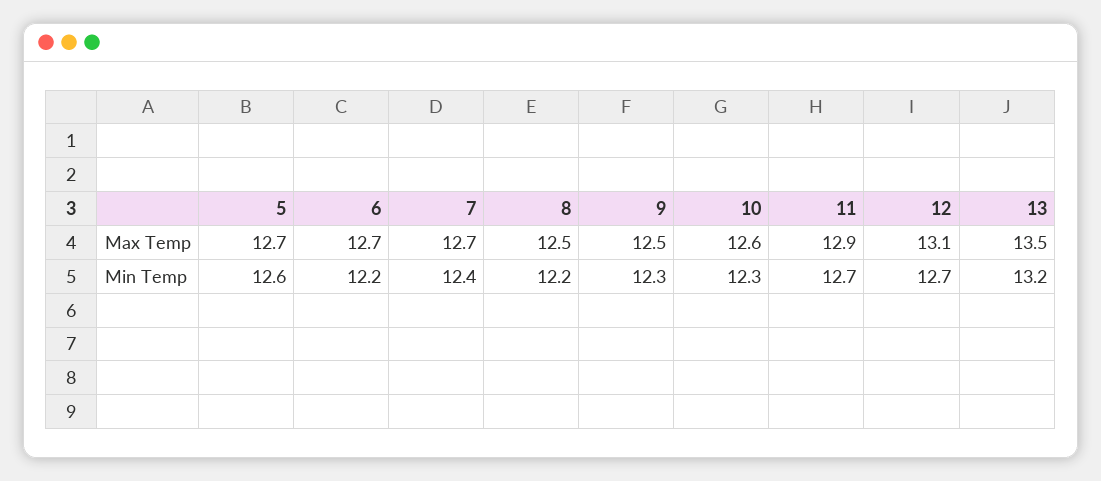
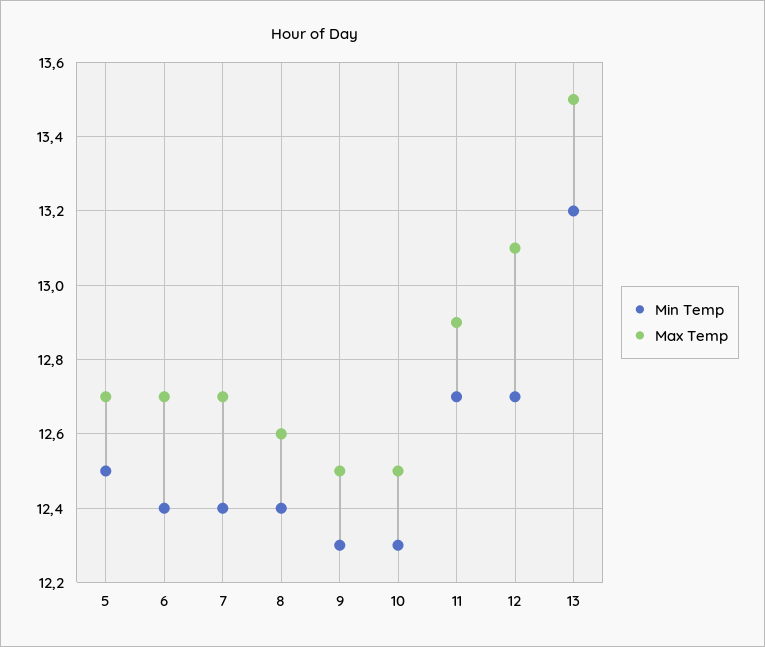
Max Temp, 8: 12.5 -> 12.6
Max Temp, 10: 12.6 -> 12.5
Min Temp, 5: 12.6 -> 12.5
Min Temp, 6: 12.2 -> 12.4
Min Temp, 8: 12.2 -> 12.4

